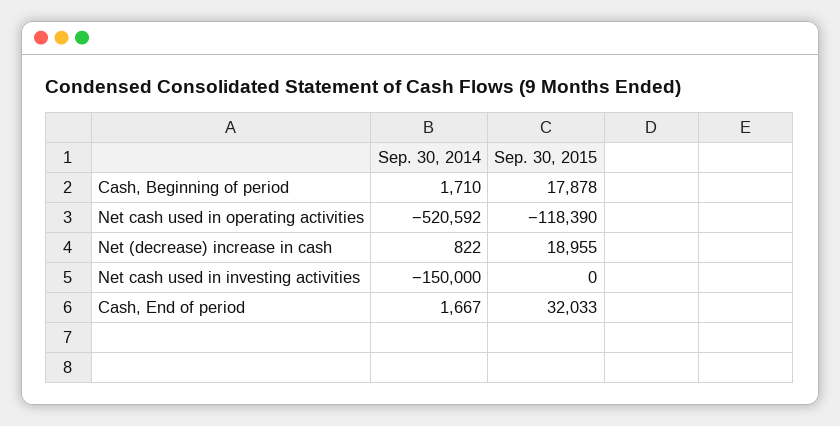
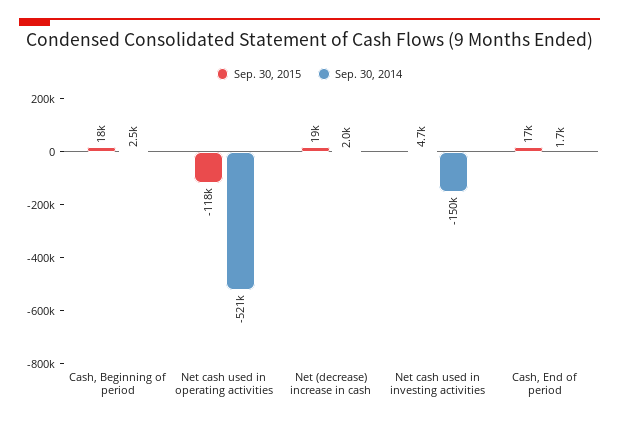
Sep. 30, 2014, Cash, Beginning of period: 1710 -> 2500
Sep. 30, 2014, Net (decrease) increase in cash: 822 -> 2000
Sep. 30, 2015, Net cash used in investing activities: 0 -> 4700
Sep. 30, 2015, Cash, End of period: 32033 -> 17000

